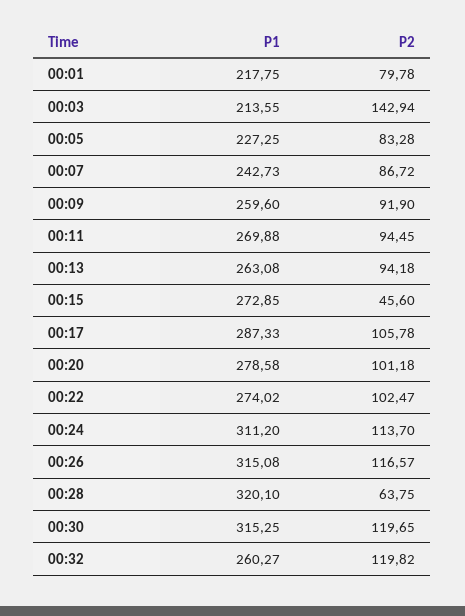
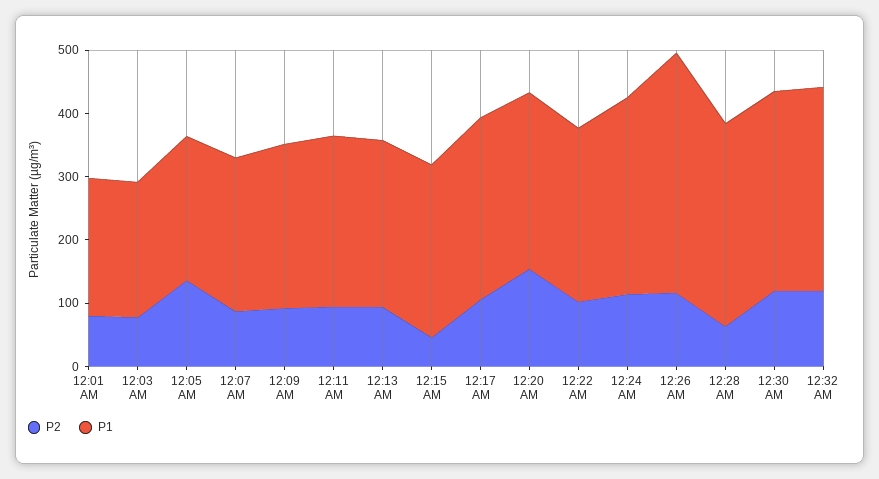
P2, 00:03: 142.94 -> 80
P2, 00:05: 83.28 -> 140
P2, 00:20: 101.18 -> 160
P1, 00:26: 315.08 -> 380
P1, 00:32: 260.27 -> 320

